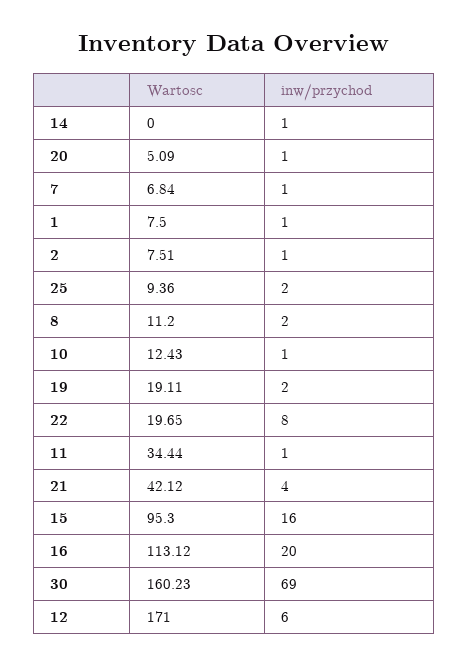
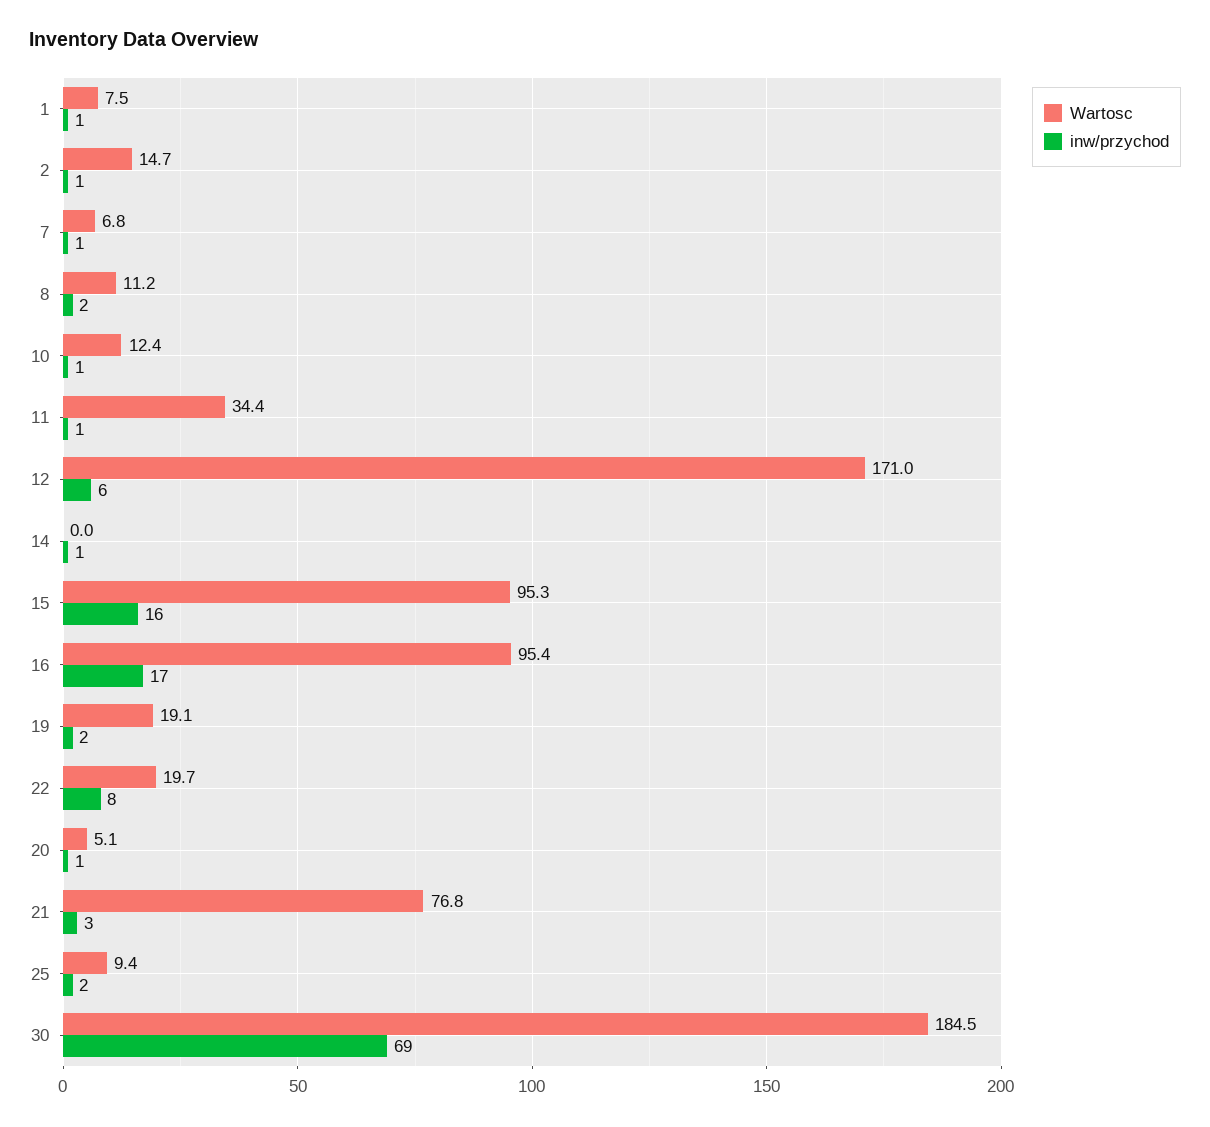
Wartosc, 2: 7.51 -> 14.7
Wartosc, 21: 42.12 -> 76.8
inw/przychod, 21: 4 -> 3
Wartosc, 16: 113.12 -> 95.4
inw/przychod, 16: 20 -> 17
Wartosc, 30: 160.23 -> 184.5

